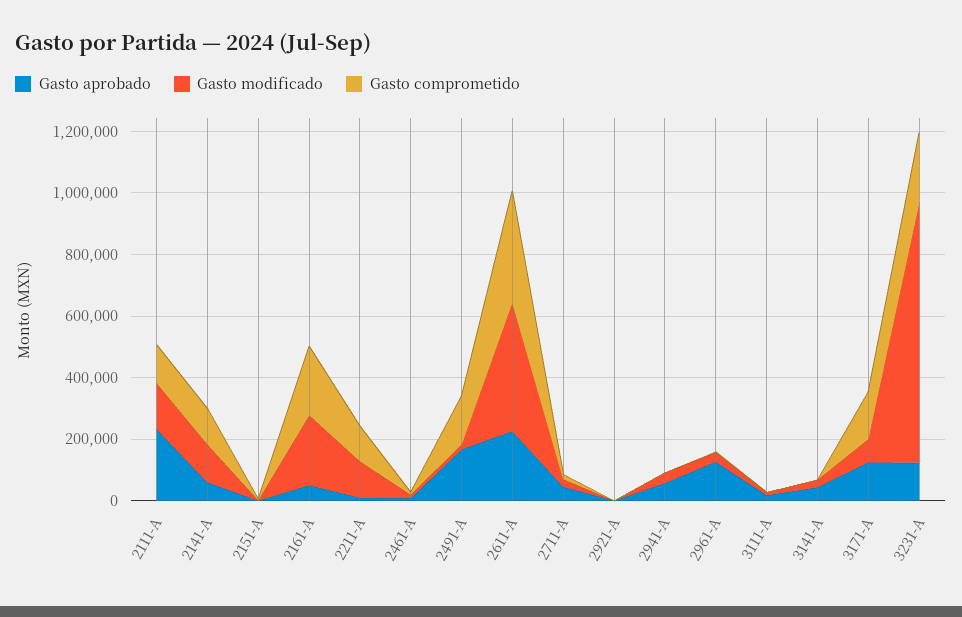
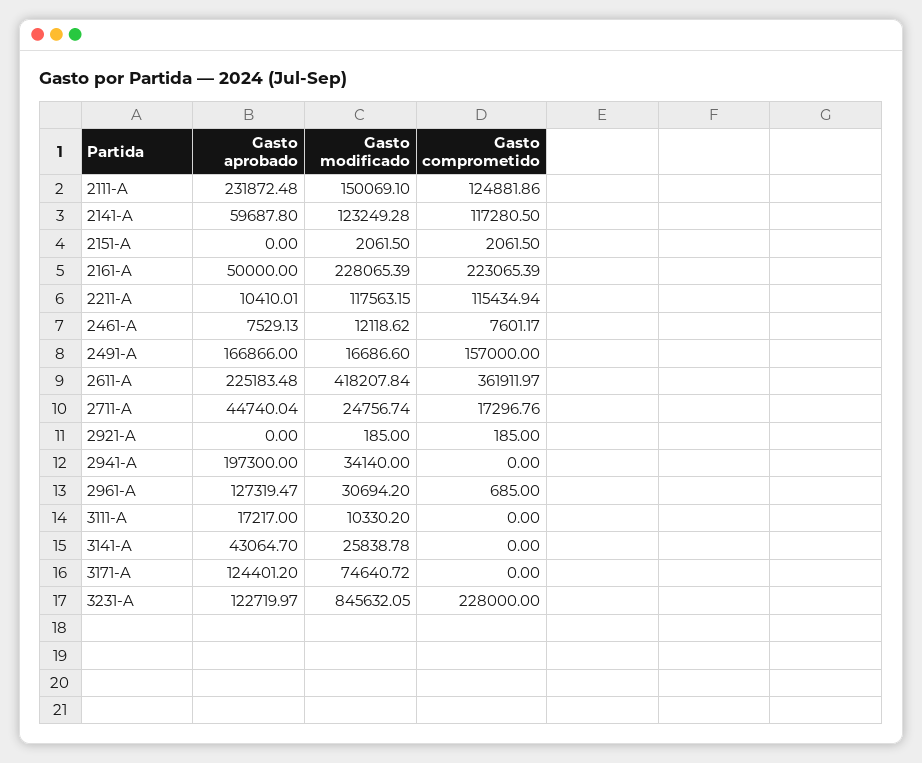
Gasto aprobado, 2941-A: 50000 -> 197300
Gasto comprometido, 3171-A: 150000 -> 0

